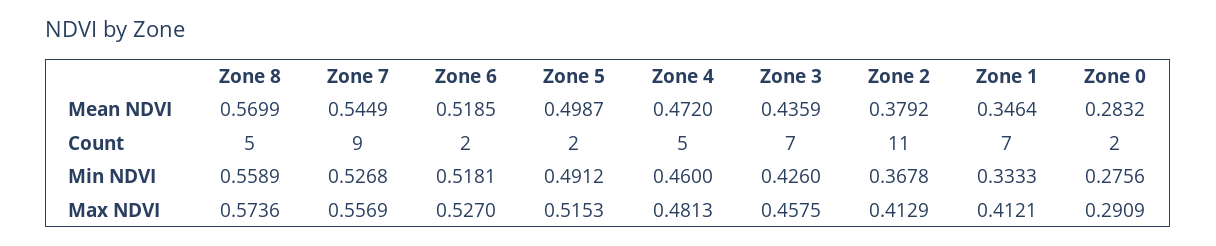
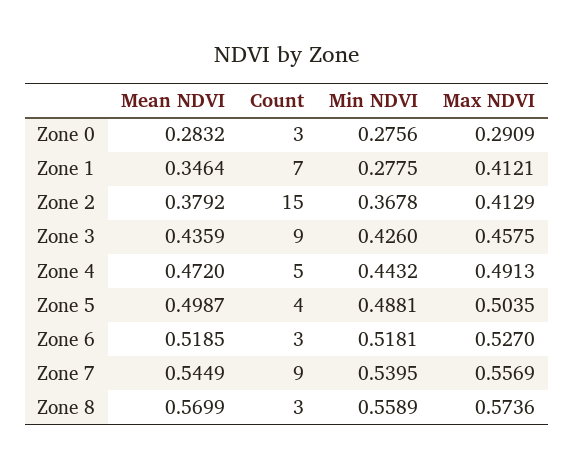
Zone 8, Count: 5 -> 3
Zone 6, Count: 2 -> 3
Zone 5, Count: 2 -> 4
Zone 3, Count: 7 -> 9
Zone 2, Count: 11 -> 15
Zone 0, Count: 2 -> 3
Zone 7, Min NDVI: 0.5268 -> 0.5395
Zone 5, Min NDVI: 0.4912 -> 0.4881
Zone 4, Min NDVI: 0.46 -> 0.4432
Zone 1, Min NDVI: 0.3333 -> 0.2775
Zone 5, Max NDVI: 0.5153 -> 0.5035
Zone 4, Max NDVI: 0.4813 -> 0.4913

